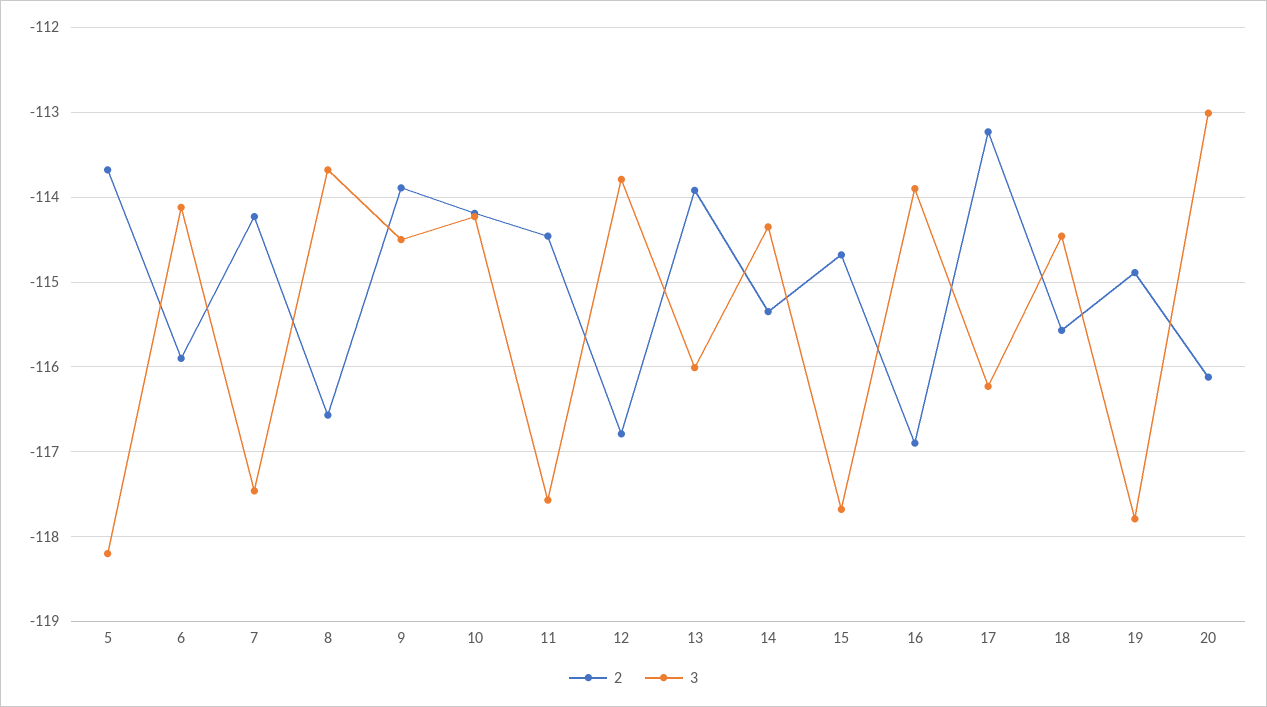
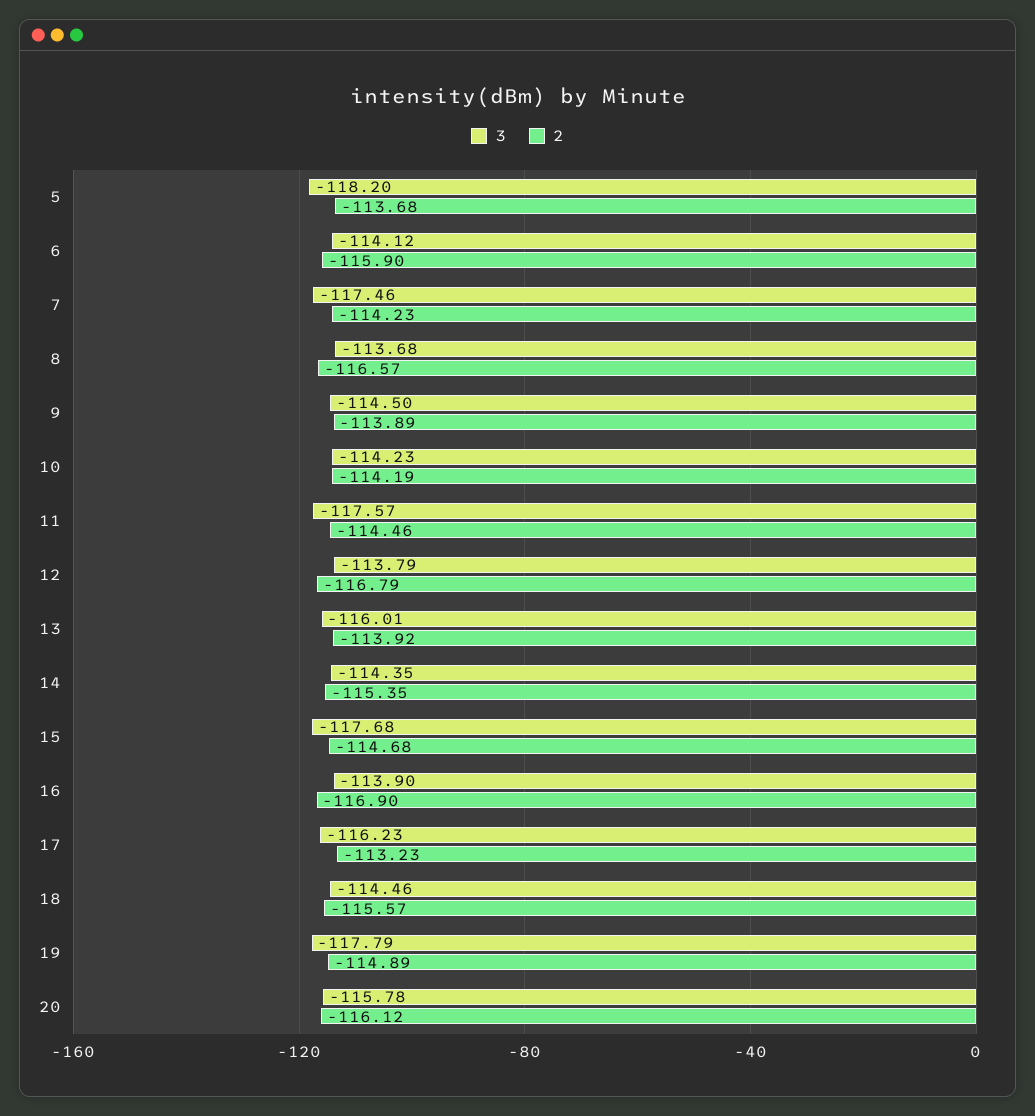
3, 20: -113 -> -115.78

